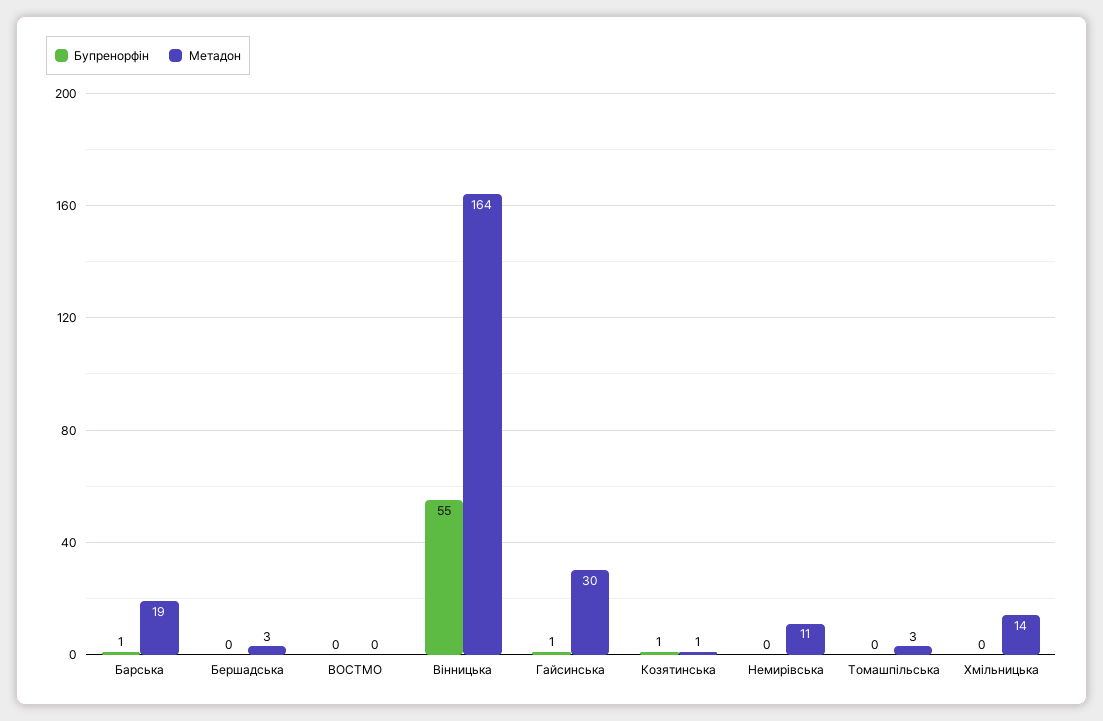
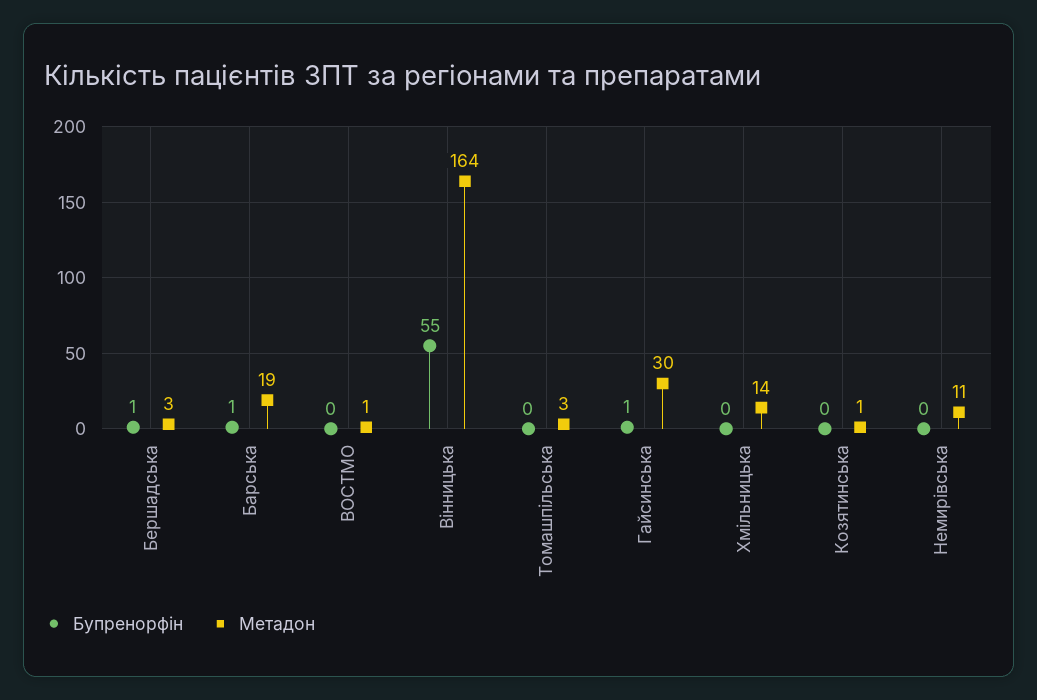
Бупренорфін, Бершадська: 0 -> 1
Метадон, ВОСТМО: 0 -> 1
Бупренорфін, Козятинська: 1 -> 0

